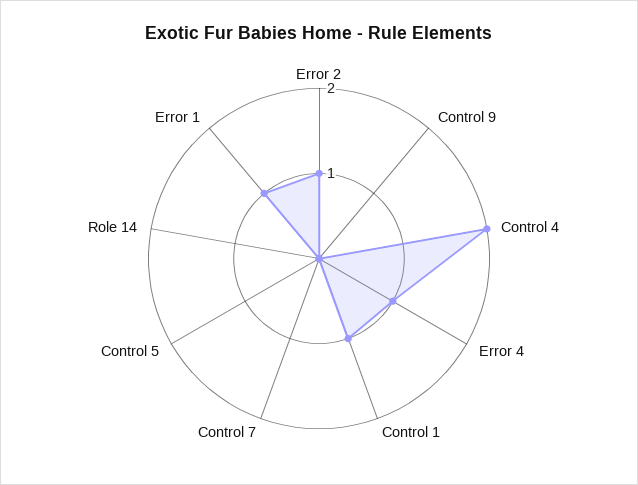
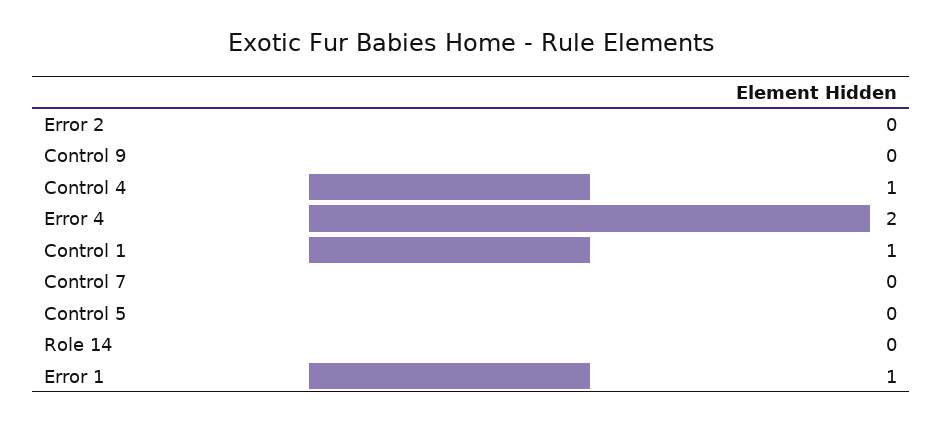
Error 2: 1 -> 0
Control 4: 2 -> 1
Error 4: 1 -> 2

